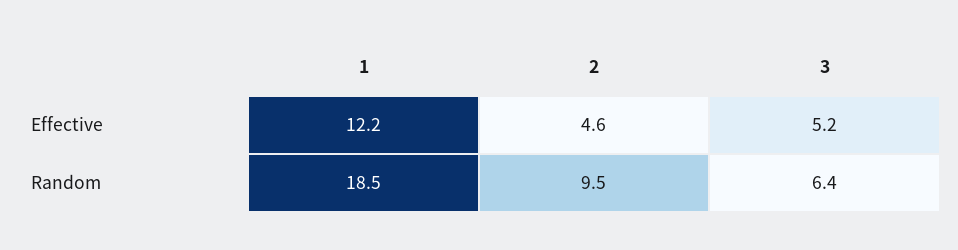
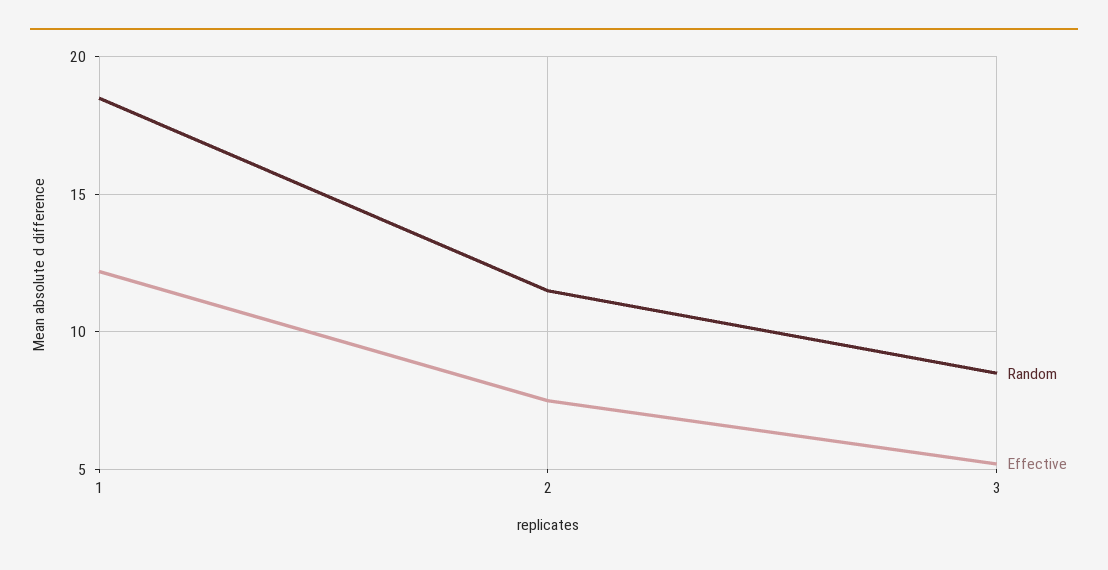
Effective, 2: 4.6 -> 7.5
Random, 2: 9.5 -> 11.5
Random, 3: 6.4 -> 8.5

